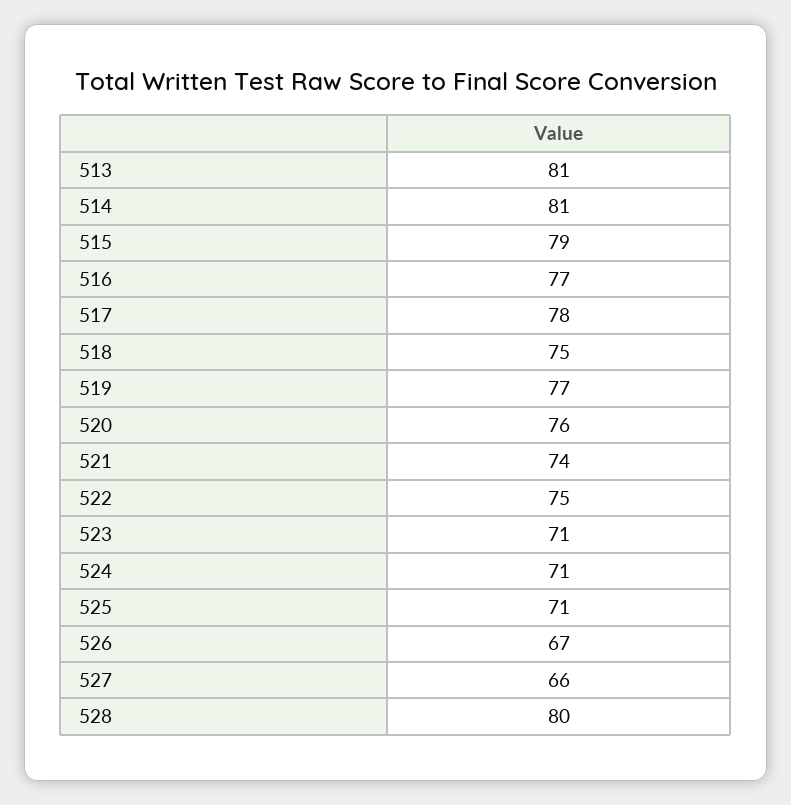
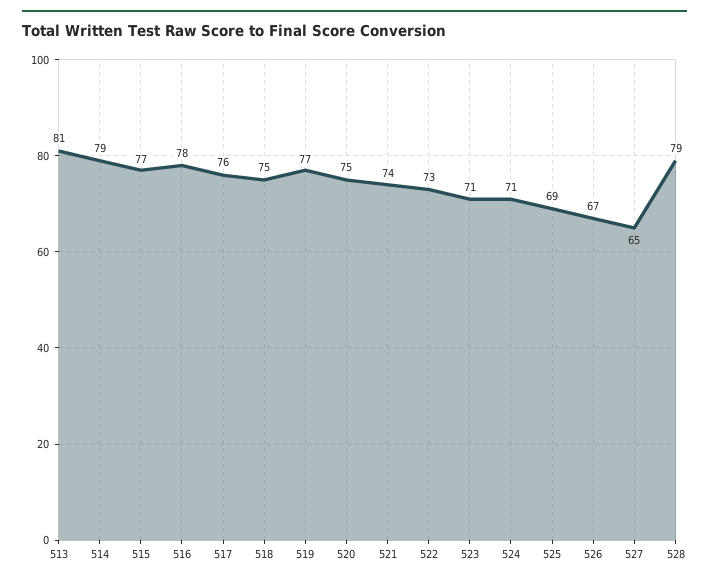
514: 81 -> 79
515: 79 -> 77
516: 77 -> 78
517: 78 -> 76
520: 76 -> 75
522: 75 -> 73
525: 71 -> 69
527: 66 -> 65
528: 80 -> 79

